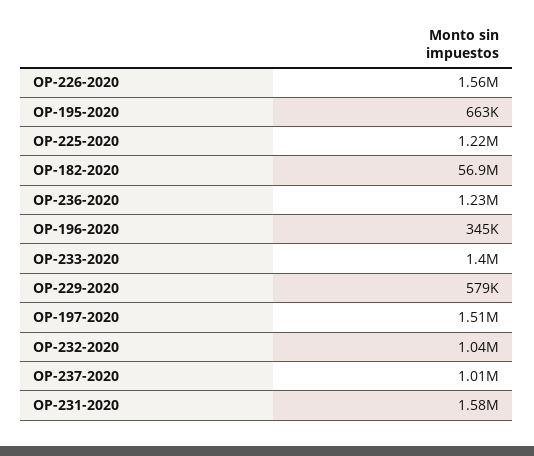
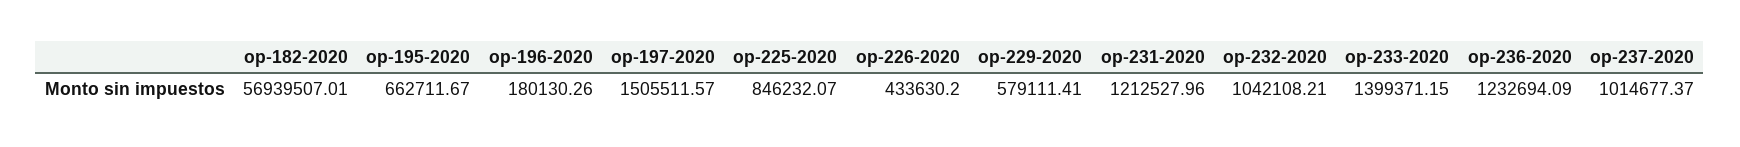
OP-226-2020: 1560000 -> 433630.2
OP-225-2020: 1220000 -> 846232.07
OP-196-2020: 345000 -> 180130.26
OP-231-2020: 1580000 -> 1212527.96

